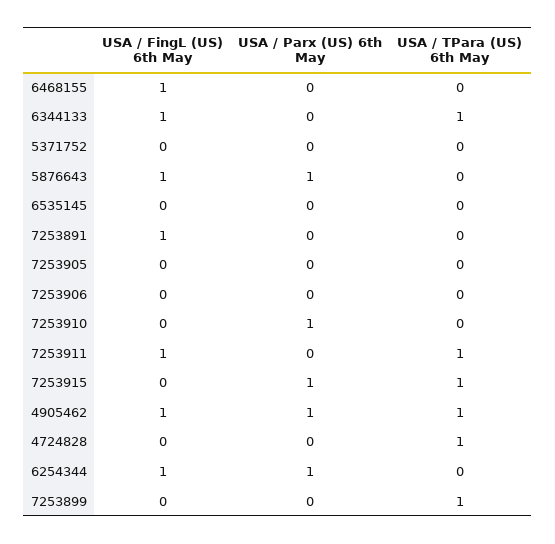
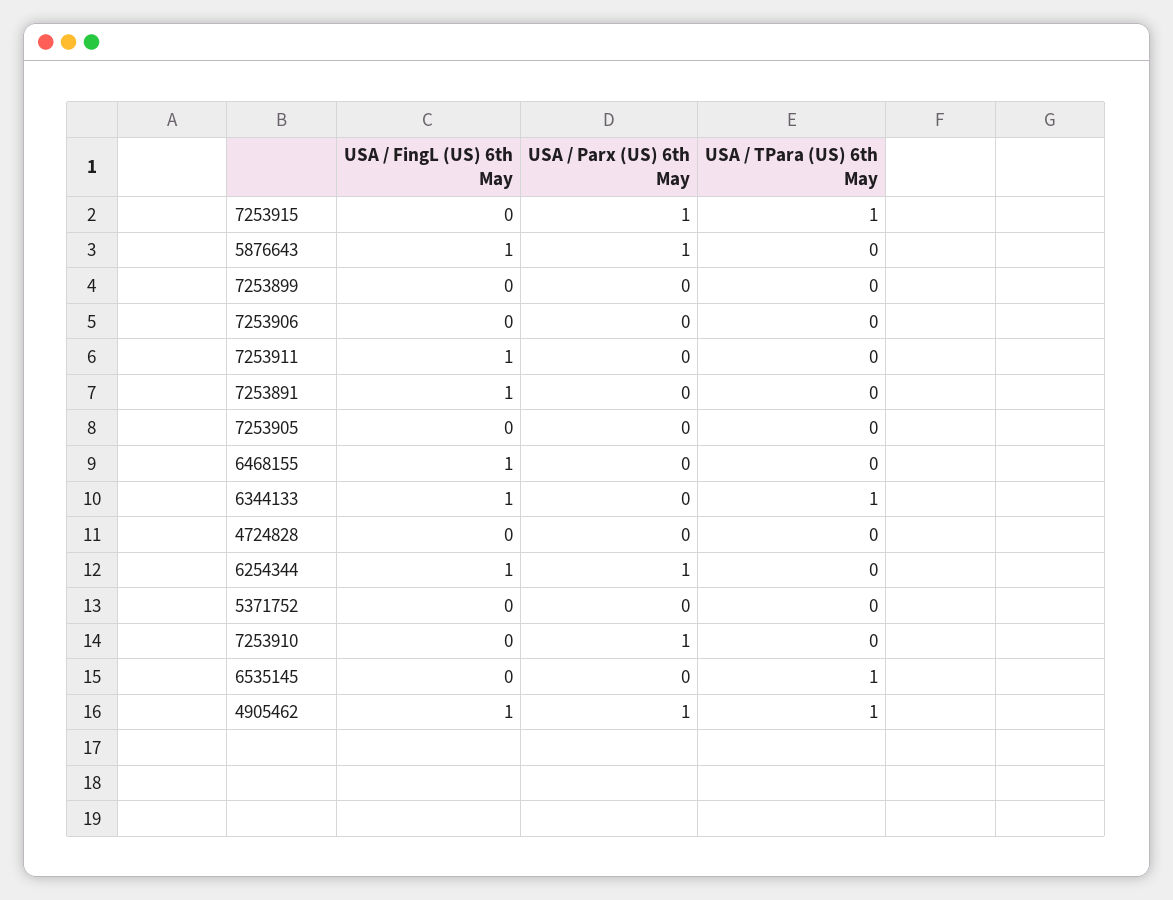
USA / TPara (US) 6th May, 6535145: 0 -> 1
USA / TPara (US) 6th May, 7253911: 1 -> 0
USA / TPara (US) 6th May, 4724828: 1 -> 0
USA / TPara (US) 6th May, 7253899: 1 -> 0

